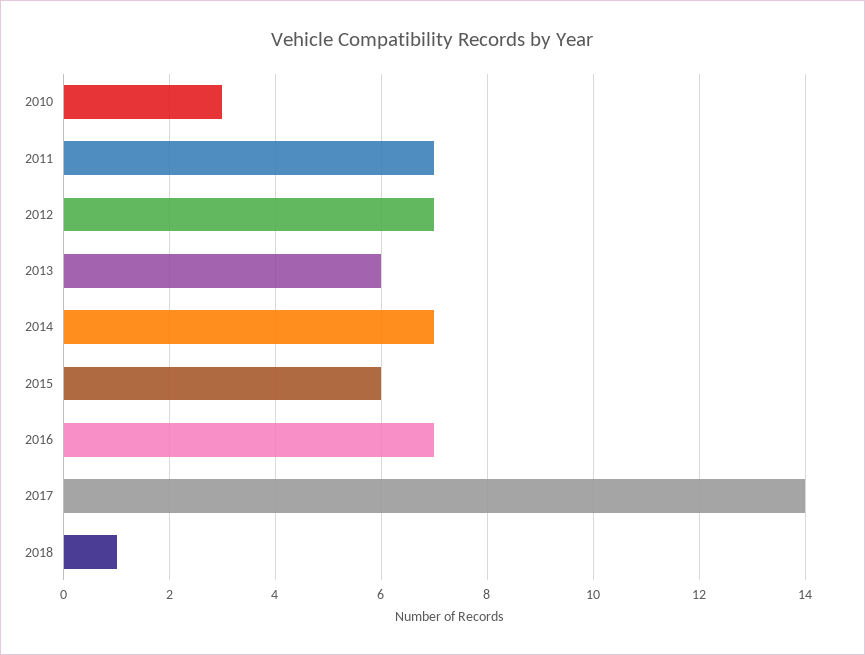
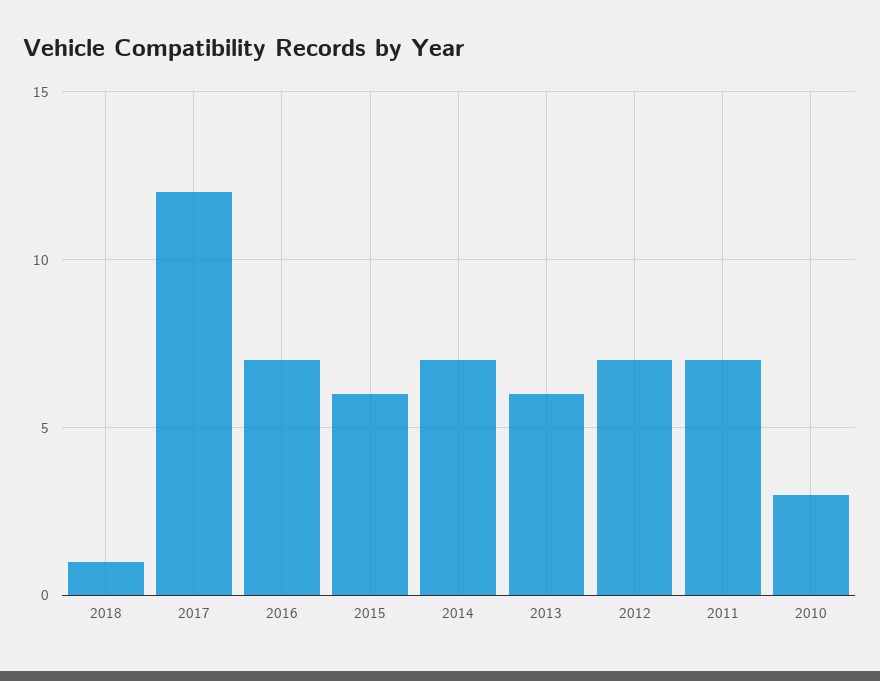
2017: 14 -> 12

